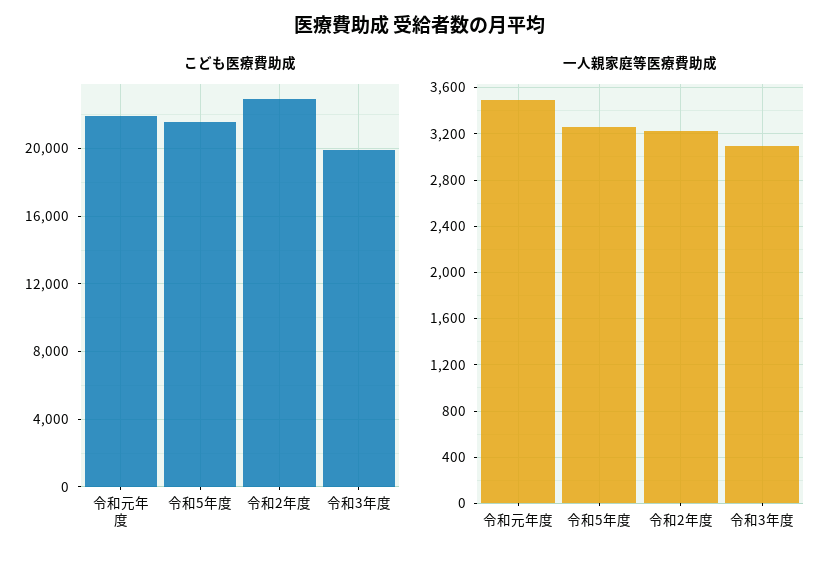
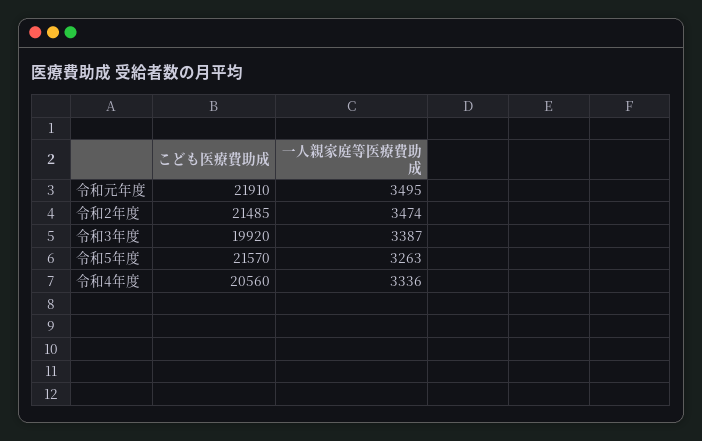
こども医療費助成, 令和2年度: 23000 -> 21485
一人親家庭等医療費助成, 令和2年度: 3200 -> 3474
一人親家庭等医療費助成, 令和3年度: 3100 -> 3387
こども医療費助成, 令和4年度: none -> 20560
一人親家庭等医療費助成, 令和4年度: none -> 3336

